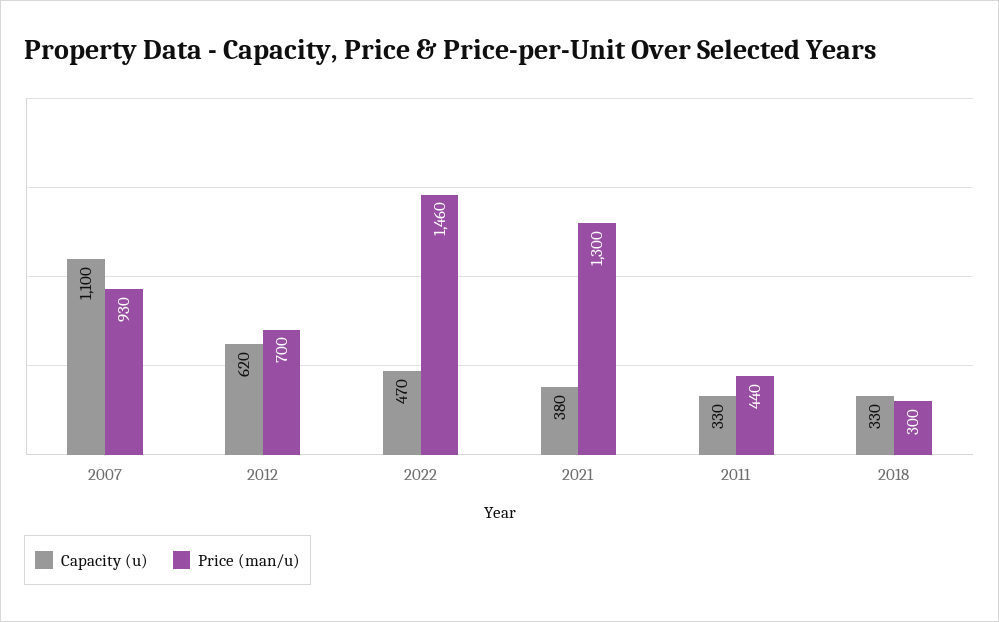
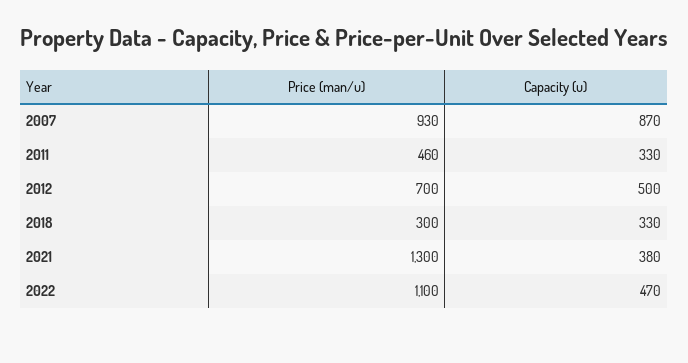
Capacity (u), 2007: 1100 -> 870
Capacity (u), 2012: 620 -> 500
Price (man/u), 2022: 1460 -> 1100
Price (man/u), 2011: 440 -> 460

